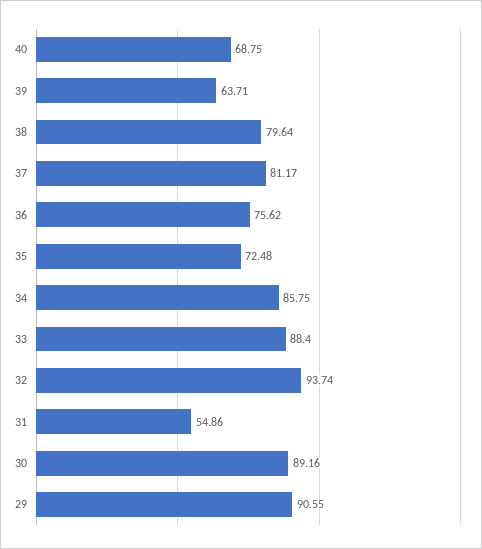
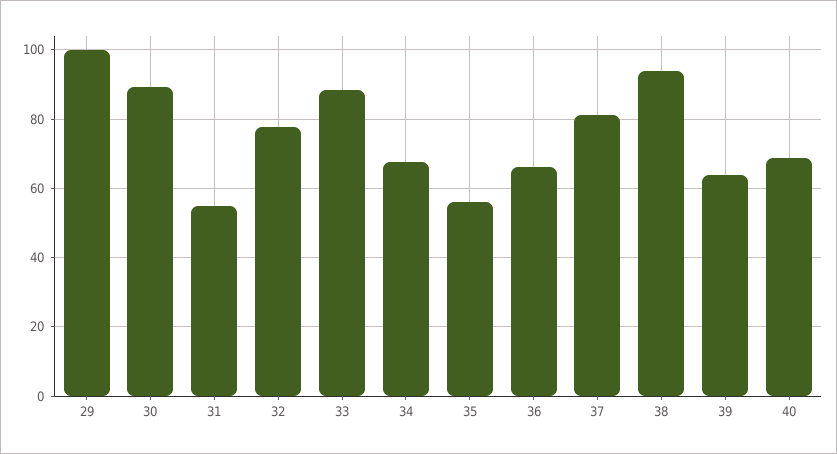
38: 79.64 -> 94
36: 75.62 -> 66
35: 72.48 -> 56
34: 85.75 -> 68
32: 93.74 -> 78
29: 90.55 -> 100

